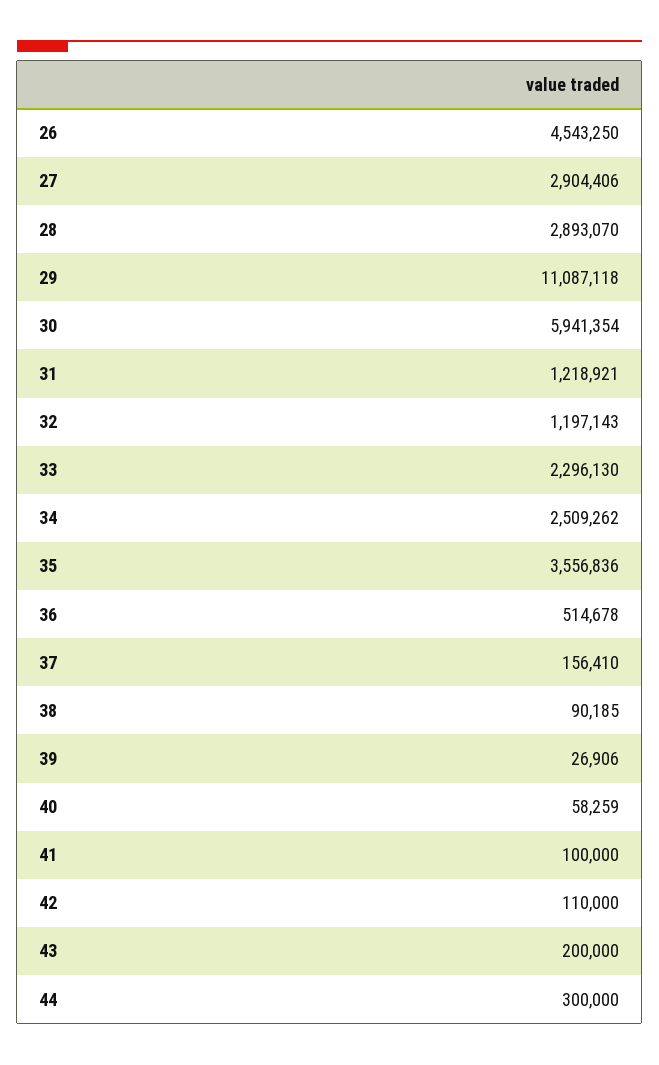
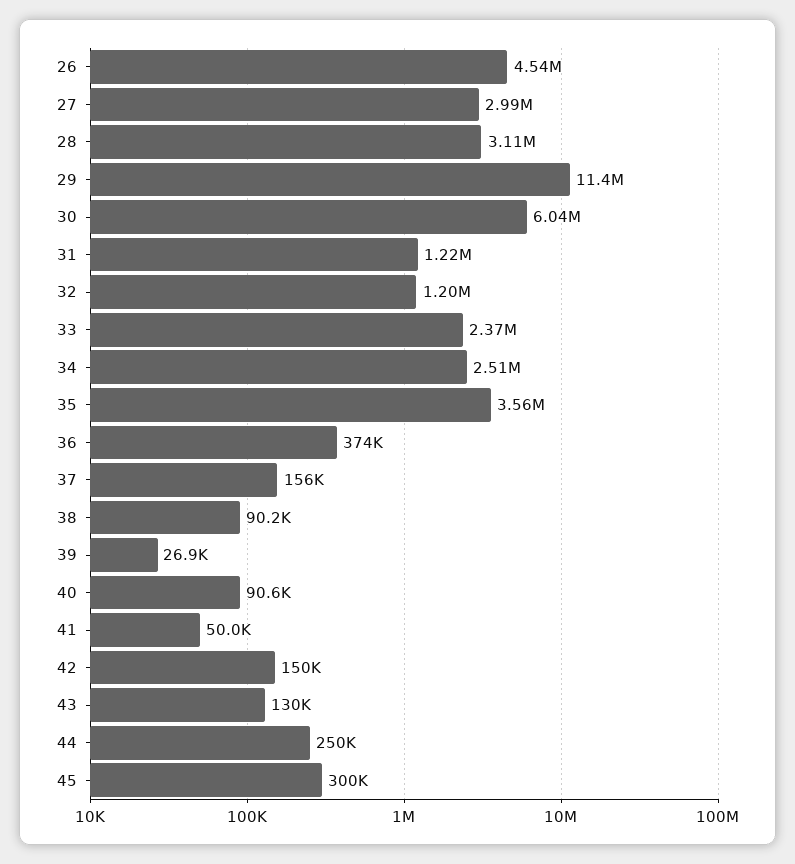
27: 2904406 -> 2990000
28: 2893070 -> 3110000
29: 11087118 -> 11400000
30: 5941354 -> 6040000
33: 2296130 -> 2370000
36: 514678 -> 374000
40: 58259 -> 90600
41: 100000 -> 50000
42: 110000 -> 150000
43: 200000 -> 130000
44: 300000 -> 250000
45: none -> 300000

